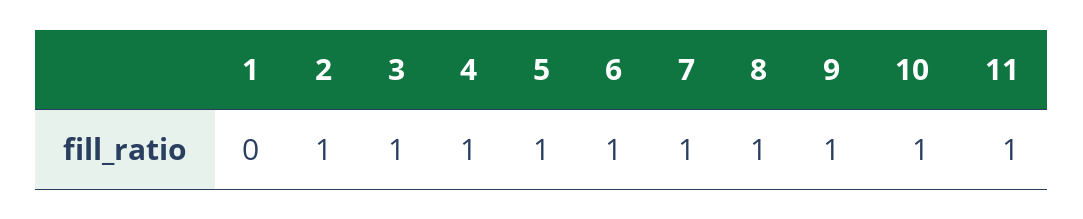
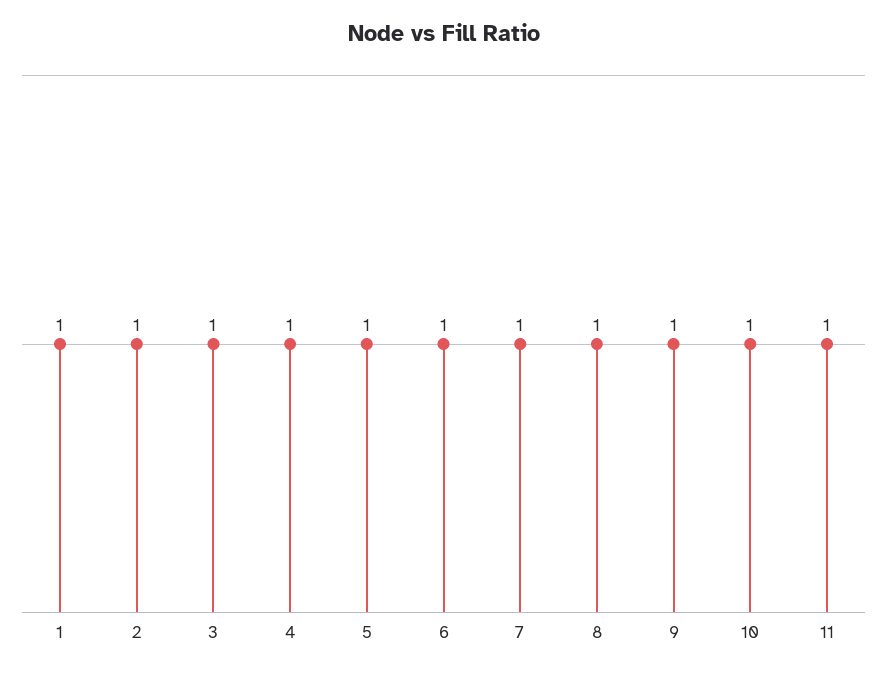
1: 0 -> 1

